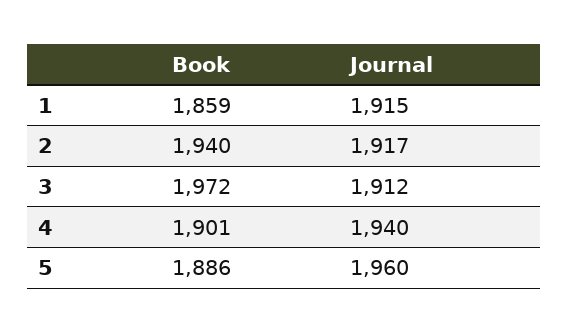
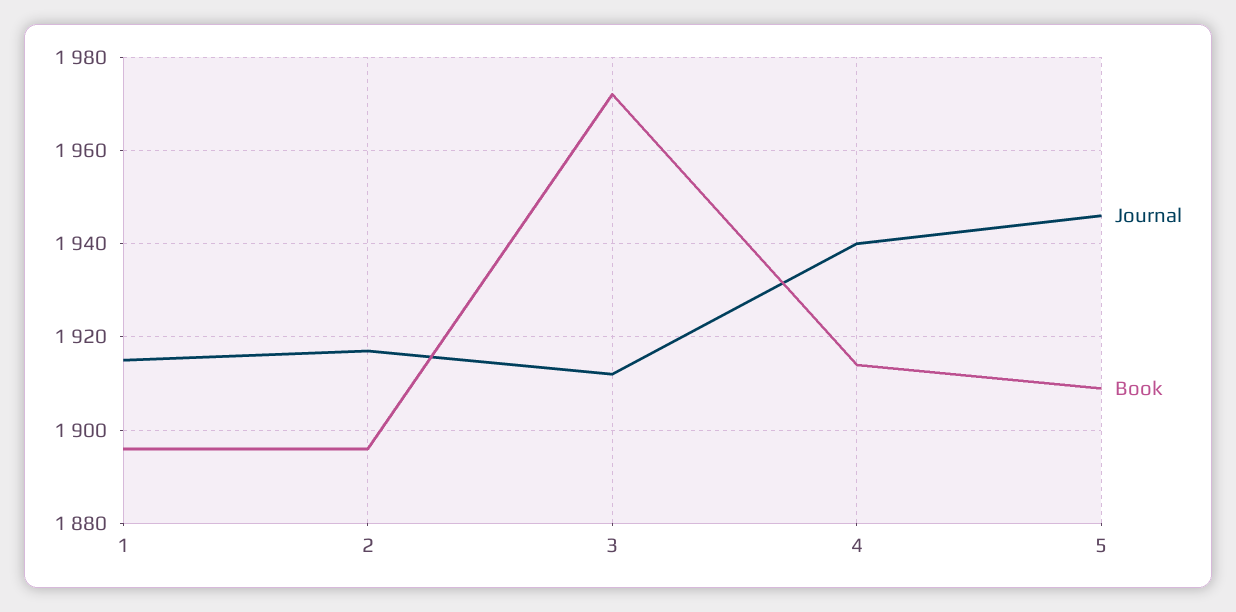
Book, 1: 1859 -> 1895
Book, 2: 1940 -> 1895
Book, 4: 1901 -> 1915
Book, 5: 1886 -> 1910
Journal, 5: 1960 -> 1945

